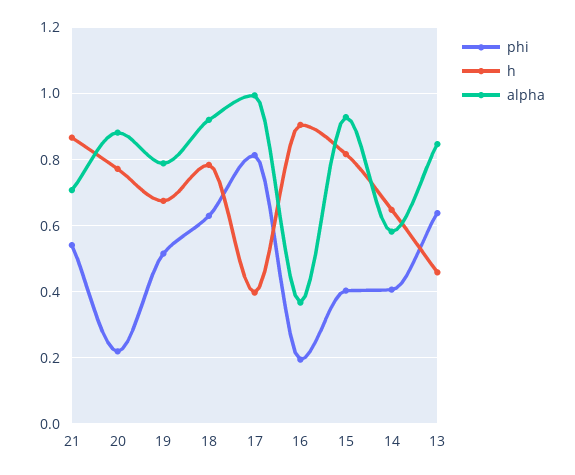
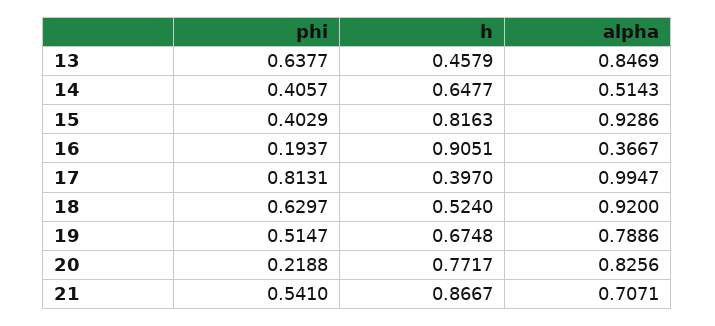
alpha, 20: 0.88 -> 0.8256
h, 18: 0.78 -> 0.524
alpha, 14: 0.58 -> 0.5143

